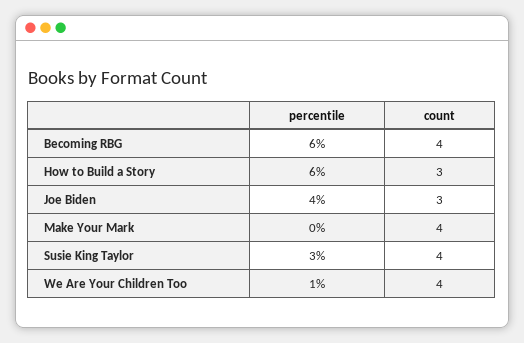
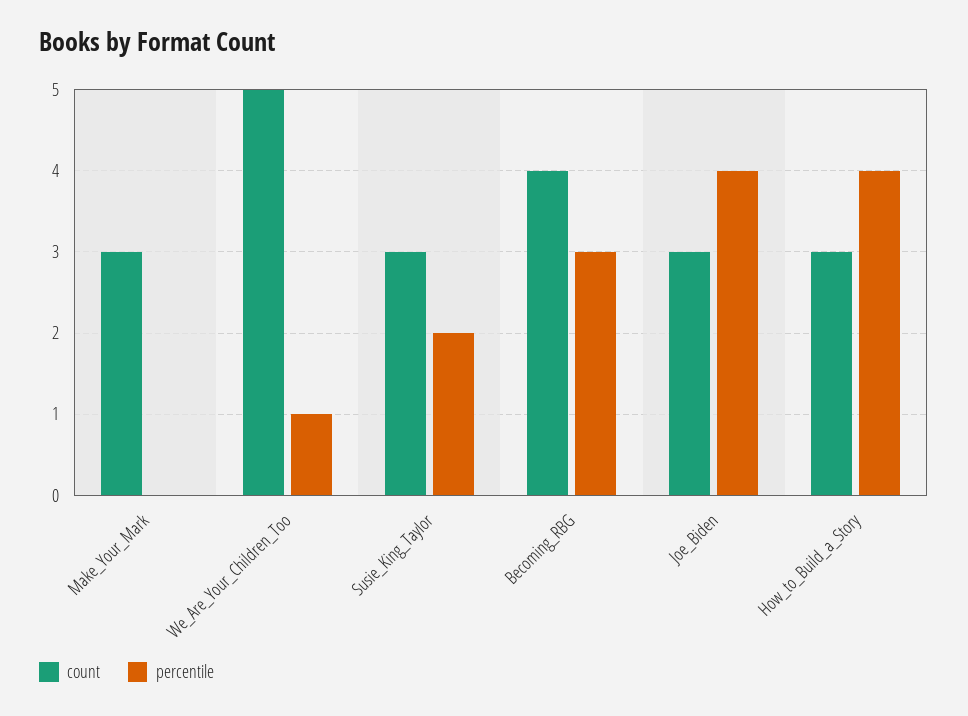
percentile, Becoming RBG: 6 -> 3
percentile, How to Build a Story: 6 -> 4
count, Make Your Mark: 4 -> 3
percentile, Susie King Taylor: 3 -> 2
count, Susie King Taylor: 4 -> 3
count, We Are Your Children Too: 4 -> 5

